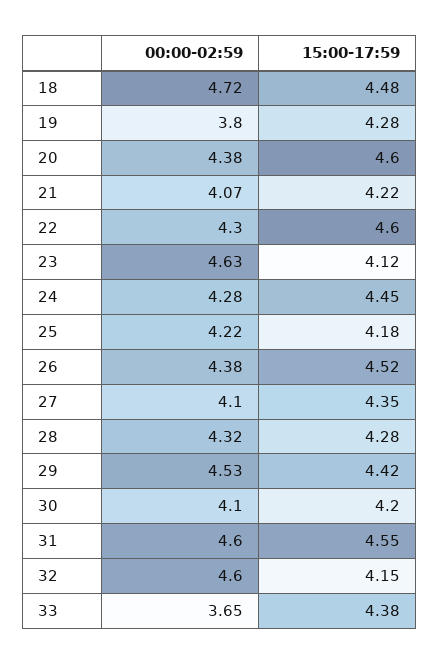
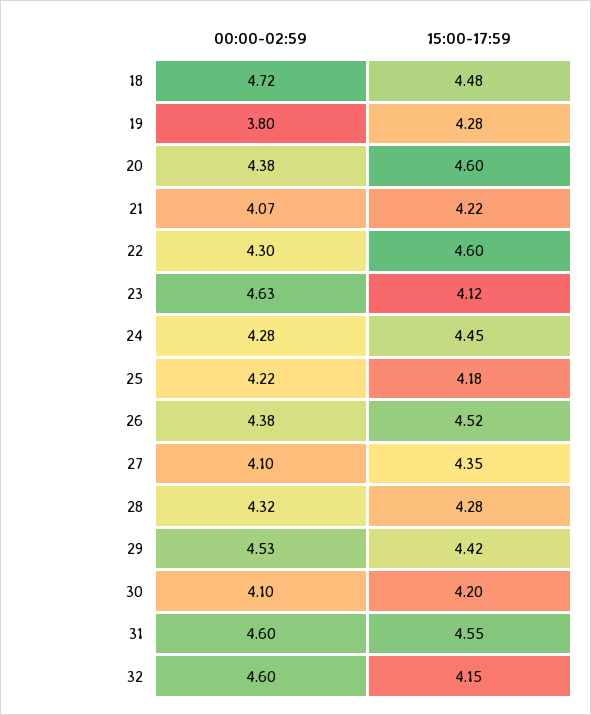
00:00-02:59, 33: 3.65 -> none
15:00-17:59, 33: 4.38 -> none

